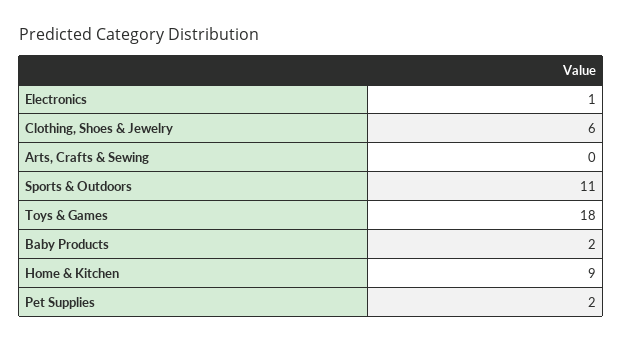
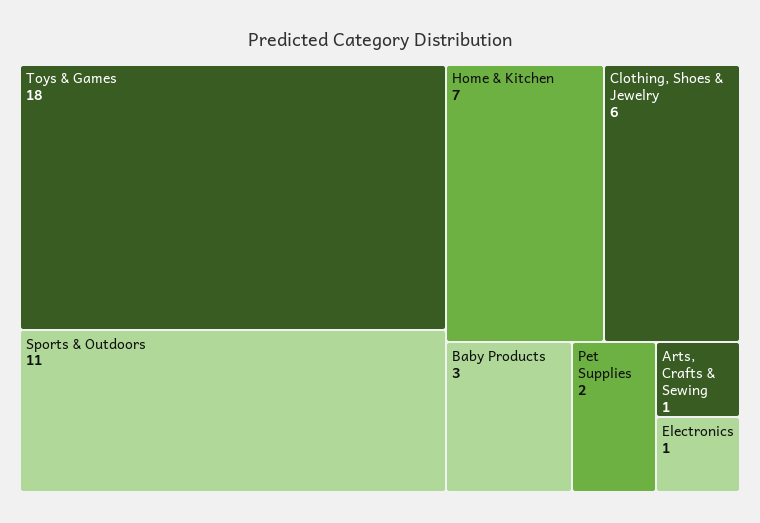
Arts, Crafts & Sewing: 0 -> 1
Baby Products: 2 -> 3
Home & Kitchen: 9 -> 7

